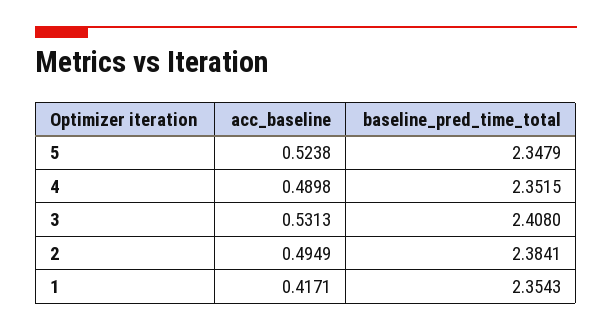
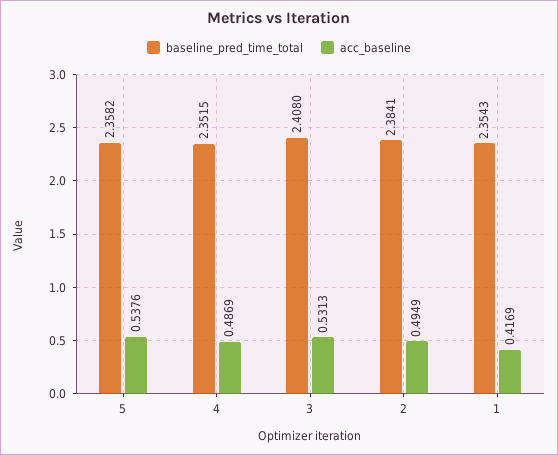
acc_baseline, 5: 0.5238 -> 0.5376
baseline_pred_time_total, 5: 2.3479 -> 2.3582
acc_baseline, 4: 0.4898 -> 0.4869
acc_baseline, 1: 0.4171 -> 0.4169

